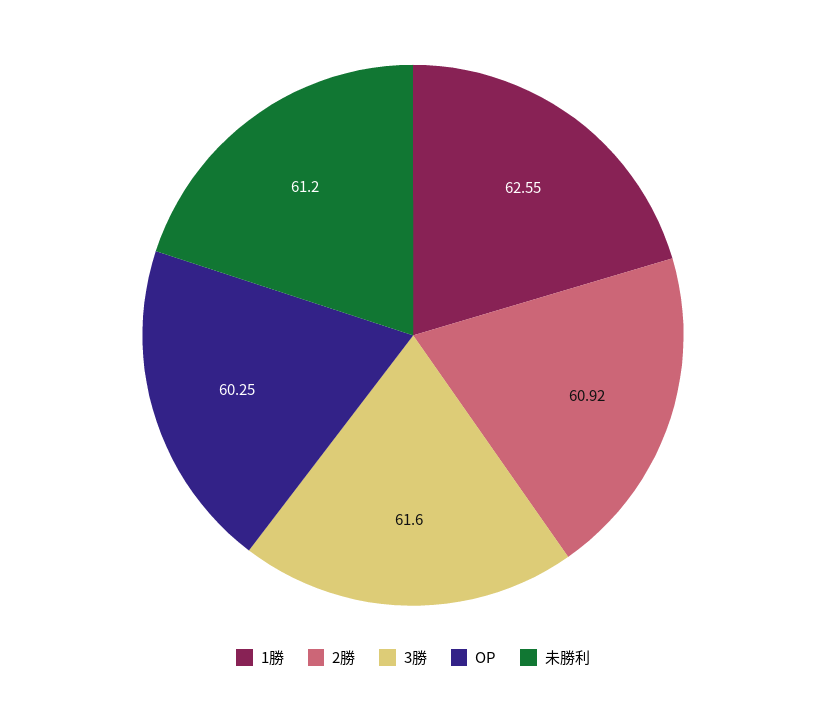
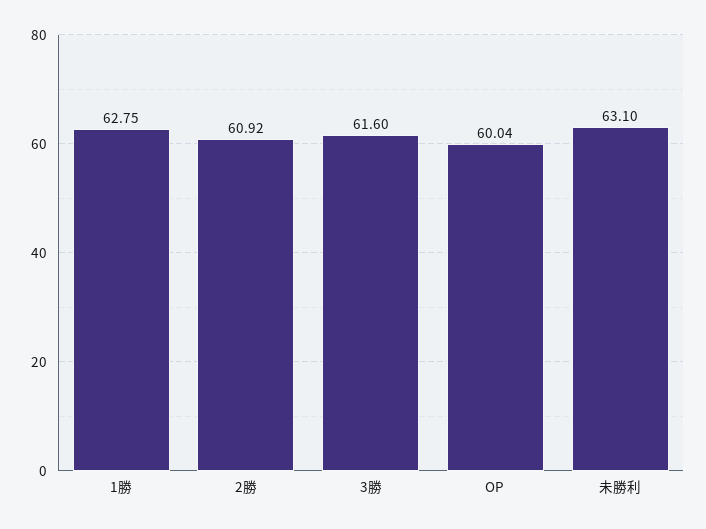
1勝: 62.55 -> 62.75
OP: 60.25 -> 60.04
未勝利: 61.2 -> 63.1

